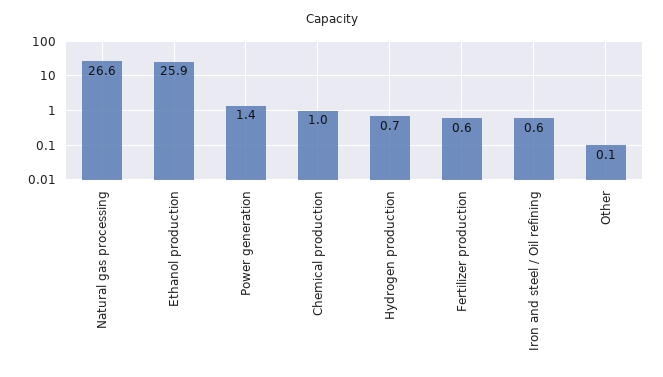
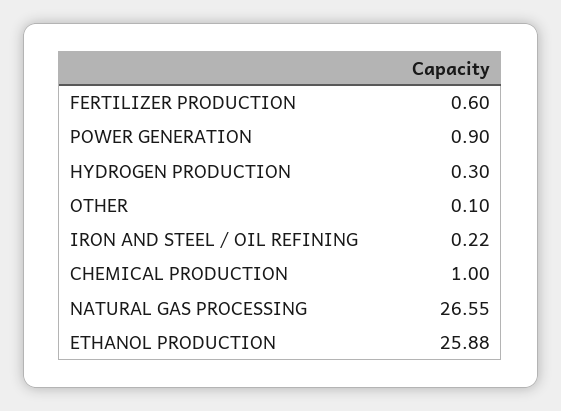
Power generation: 1.4 -> 0.9
Hydrogen production: 0.7 -> 0.3
Iron and steel / Oil refining: 0.6 -> 0.22

